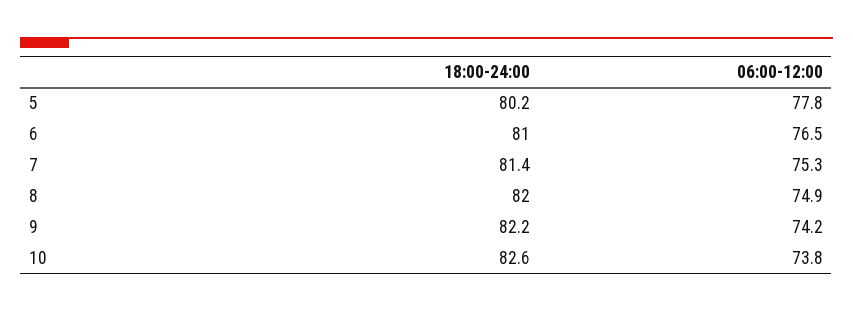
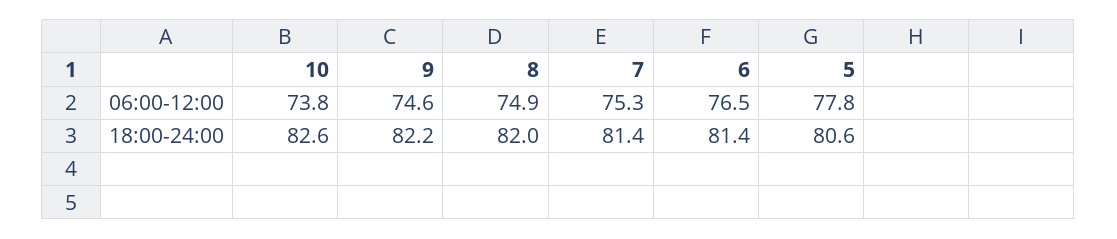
18:00-24:00, 5: 80.2 -> 80.6
18:00-24:00, 6: 81 -> 81.4
06:00-12:00, 9: 74.2 -> 74.6

